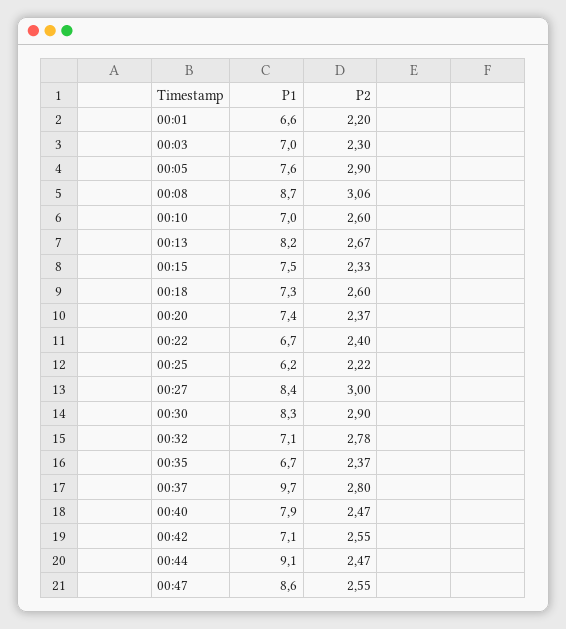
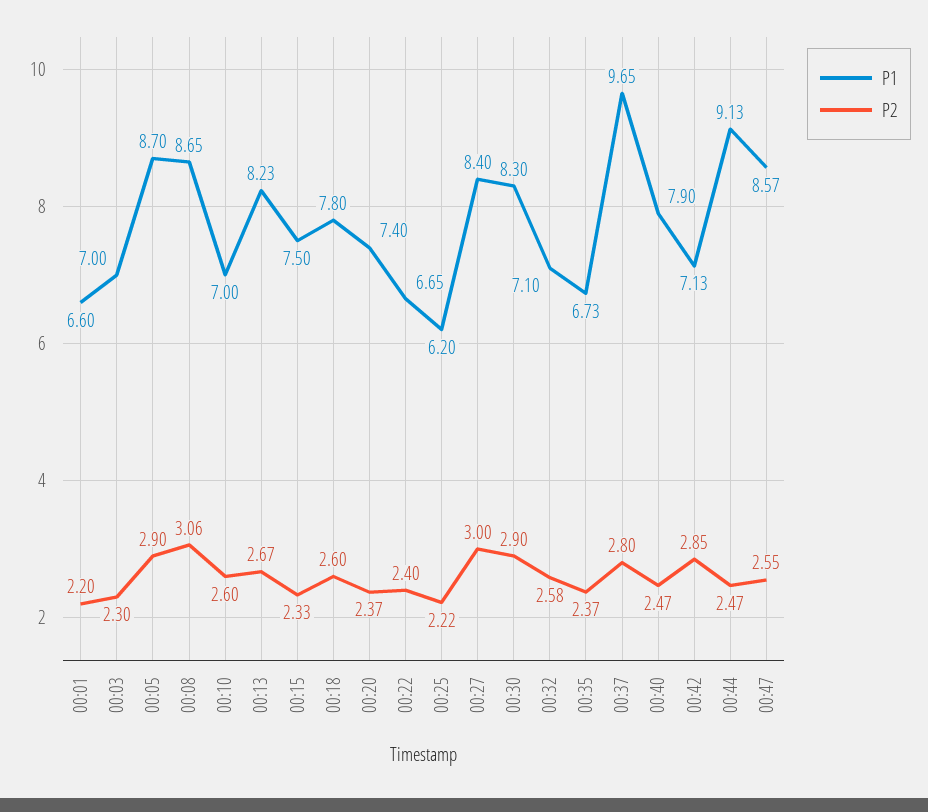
P1, 00:05: 7.6 -> 8.7
P1, 00:18: 7.3 -> 7.8
P2, 00:32: 2.78 -> 2.58
P2, 00:42: 2.55 -> 2.85

